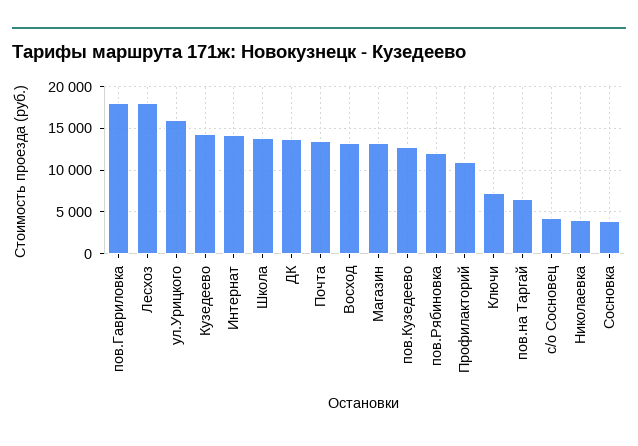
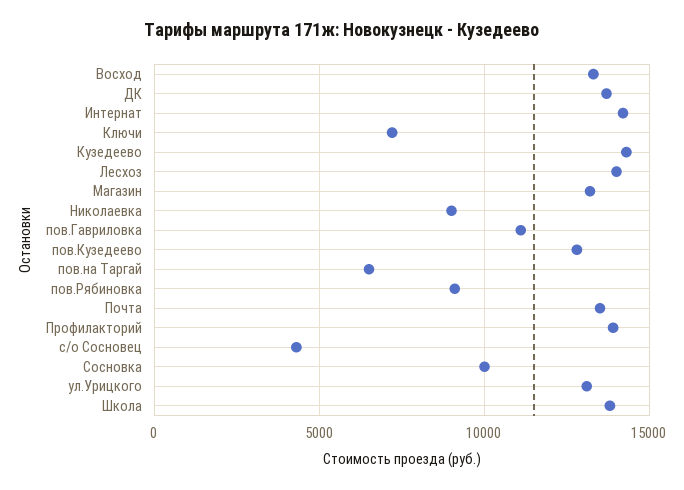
пов.Гавриловка: 18000 -> 11000
Лесхоз: 18000 -> 14000
ул.Урицкого: 16000 -> 13000
пов.Рябиновка: 12000 -> 9000
Профилакторий: 11000 -> 14000
Николаевка: 4000 -> 9000
Сосновка: 4000 -> 10000

